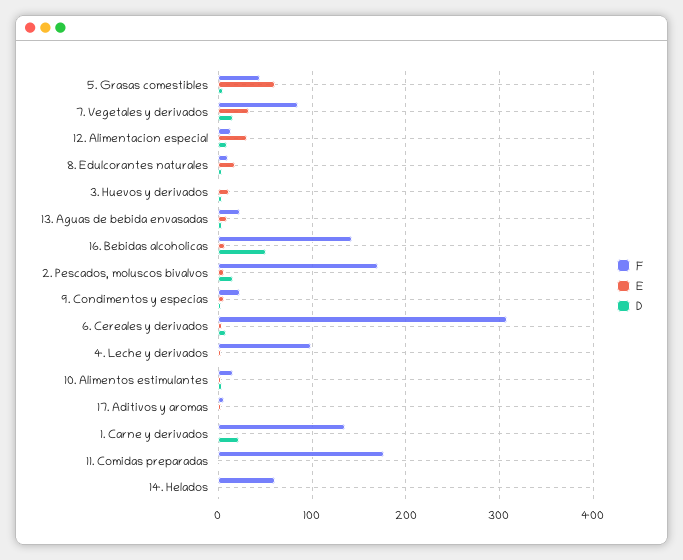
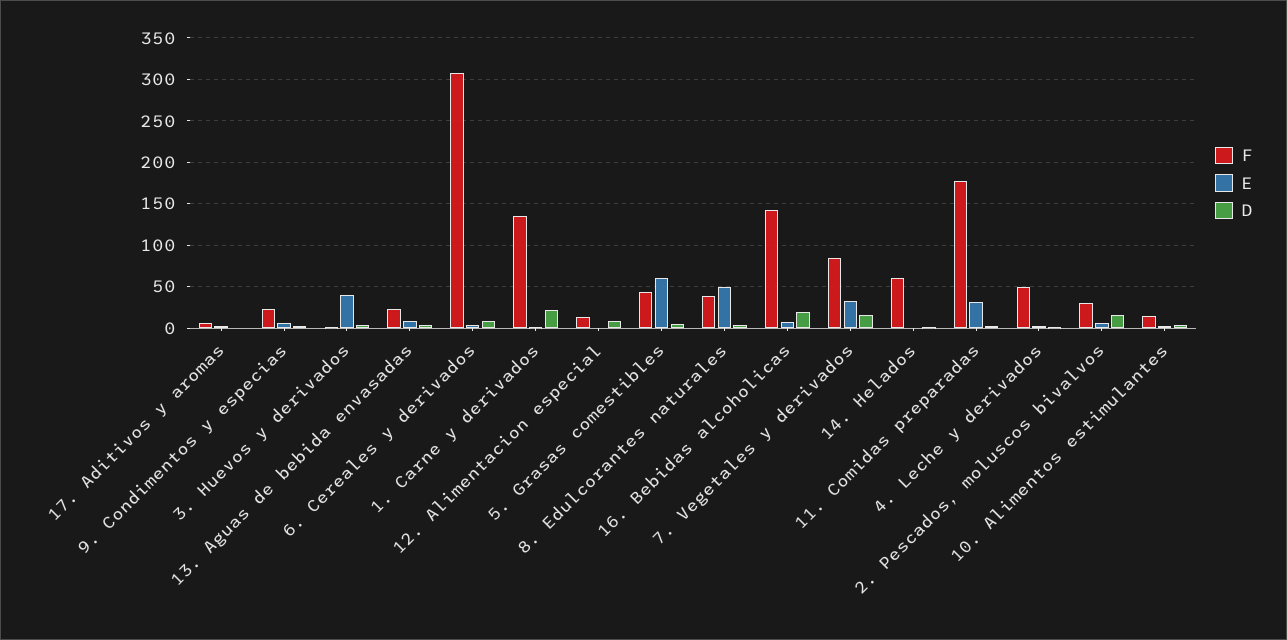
E, 12. Alimentacion especial: 30 -> 0
F, 8. Edulcorantes naturales: 10 -> 40
E, 8. Edulcorantes naturales: 20 -> 50
E, 3. Huevos y derivados: 10 -> 40
D, 16. Bebidas alcoholicas: 50 -> 20
F, 2. Pescados, moluscos bivalvos: 170 -> 30
F, 4. Leche y derivados: 100 -> 50
E, 11. Comidas preparadas: 0 -> 30

